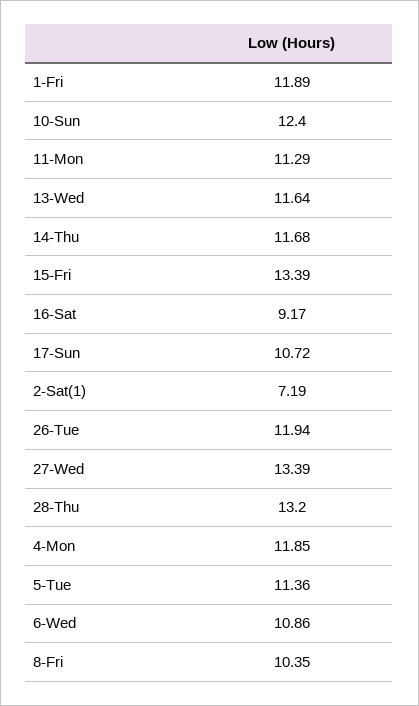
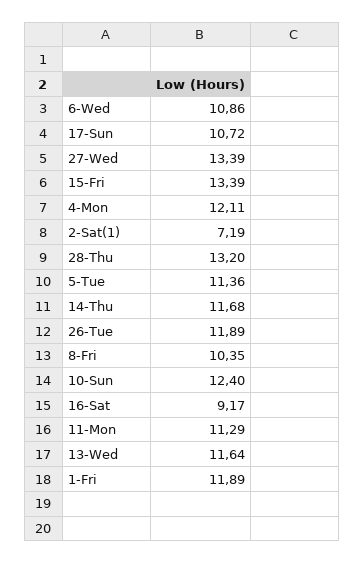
26-Tue: 11.94 -> 11.89
4-Mon: 11.85 -> 12.11

